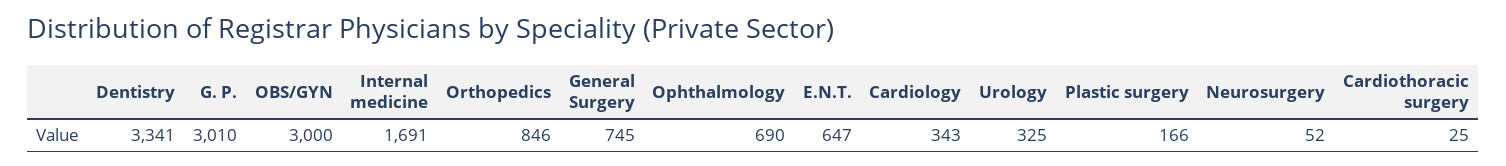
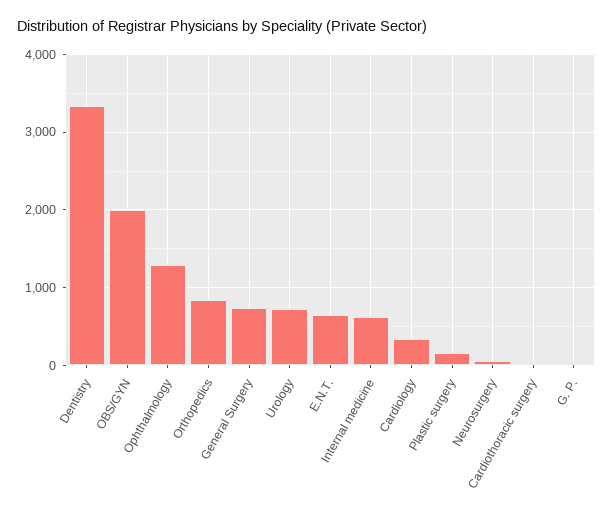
G. P.: 3010 -> 0
OBS/GYN: 3000 -> 2000
Internal medicine: 1691 -> 600
Ophthalmology: 690 -> 1300
Urology: 325 -> 700

